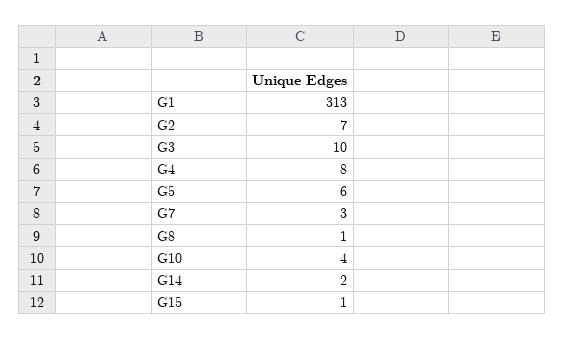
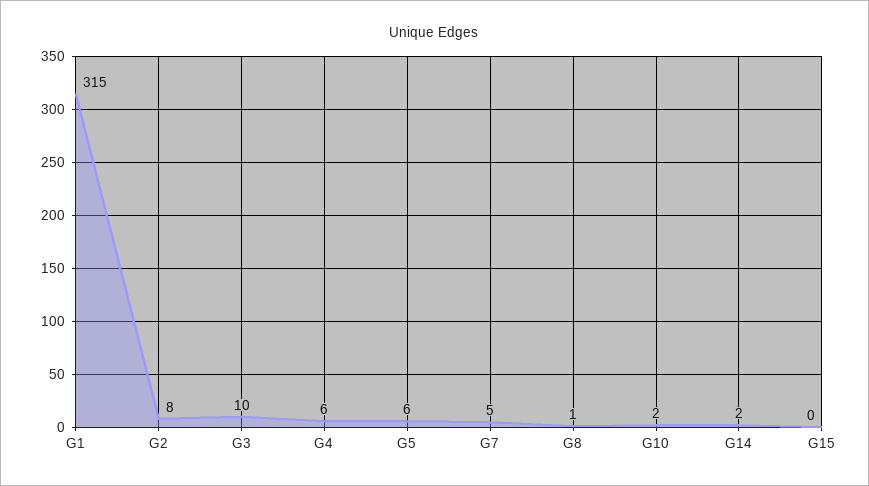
G1: 313 -> 315
G2: 7 -> 8
G4: 8 -> 6
G7: 3 -> 5
G10: 4 -> 2
G15: 1 -> 0

